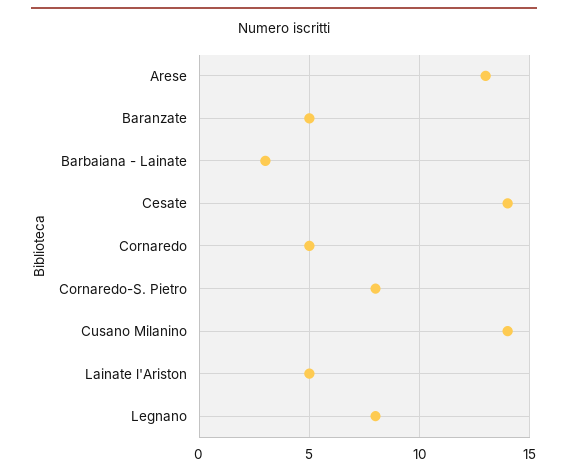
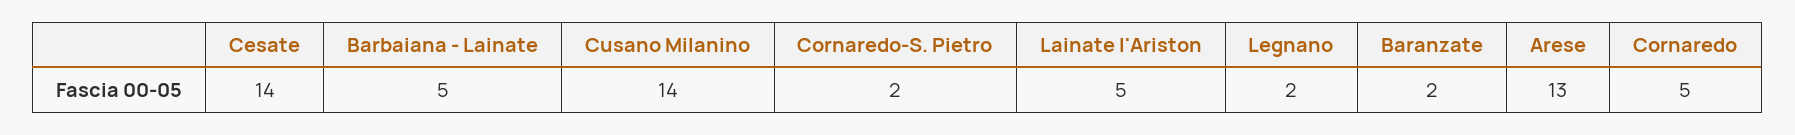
Baranzate: 5 -> 2
Barbaiana - Lainate: 3 -> 5
Cornaredo-S. Pietro: 8 -> 2
Legnano: 8 -> 2

